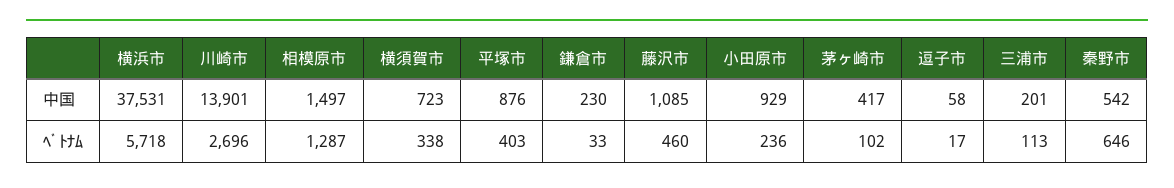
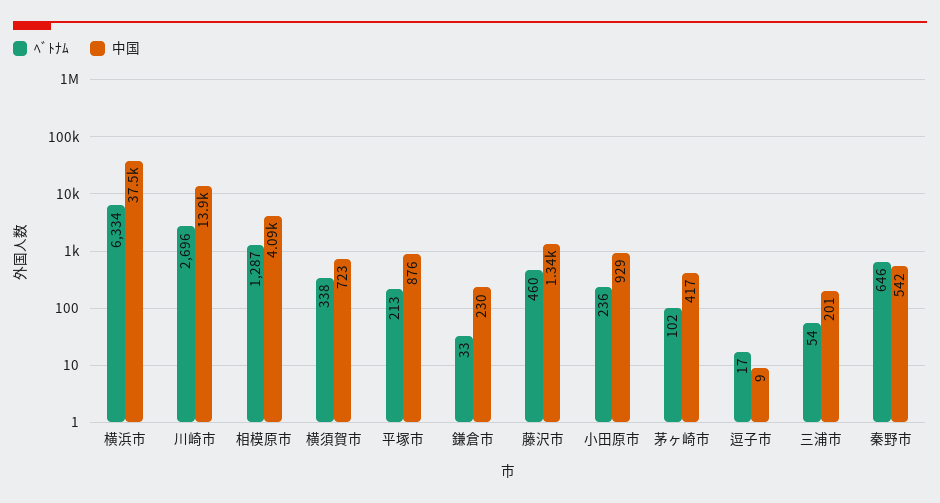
中国, 相模原市: 1497 -> 4090
中国, 藤沢市: 1085 -> 1340
中国, 逗子市: 58 -> 9
ﾍﾞﾄﾅﾑ, 横浜市: 5718 -> 6334
ﾍﾞﾄﾅﾑ, 平塚市: 403 -> 213
ﾍﾞﾄﾅﾑ, 三浦市: 113 -> 54

